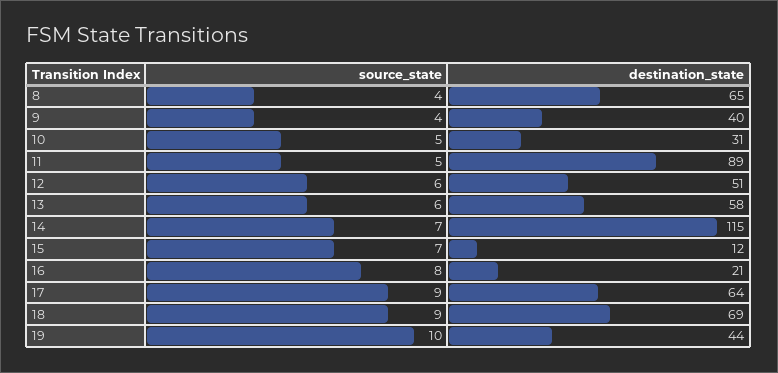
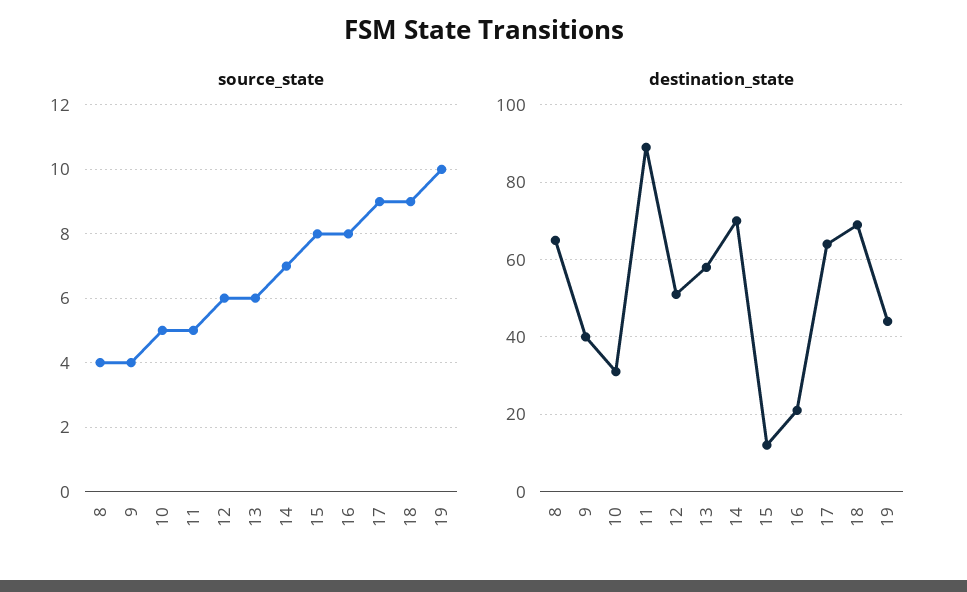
destination_state, 14: 115 -> 70
source_state, 15: 7 -> 8

